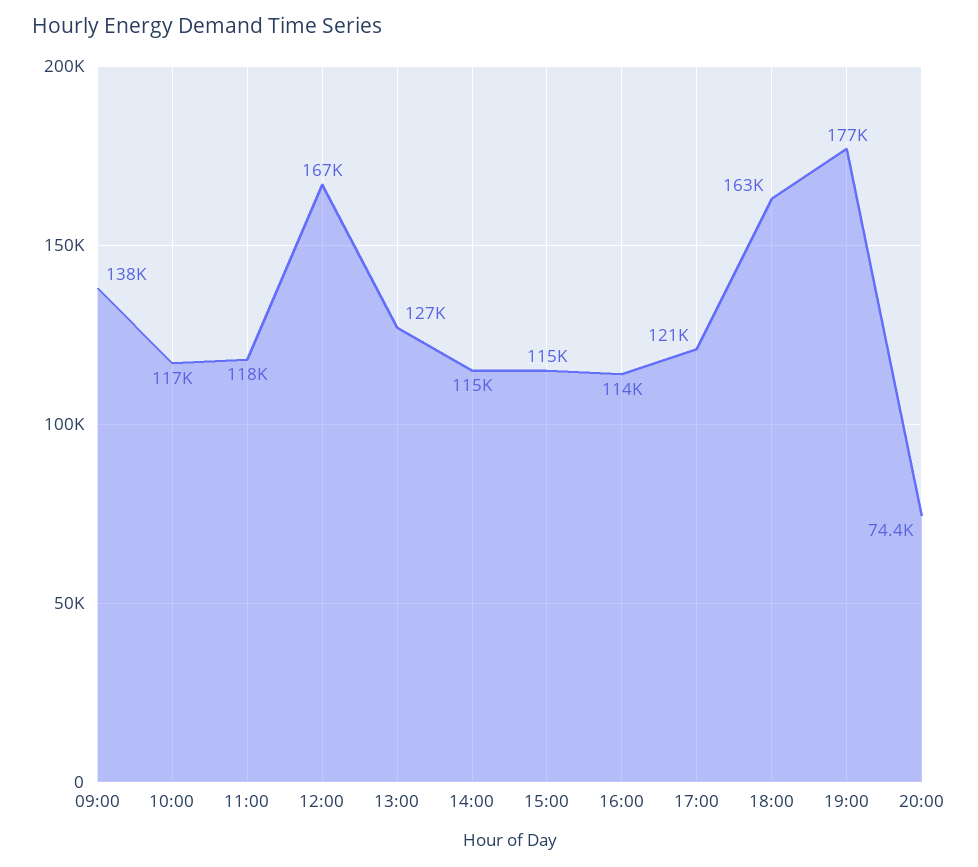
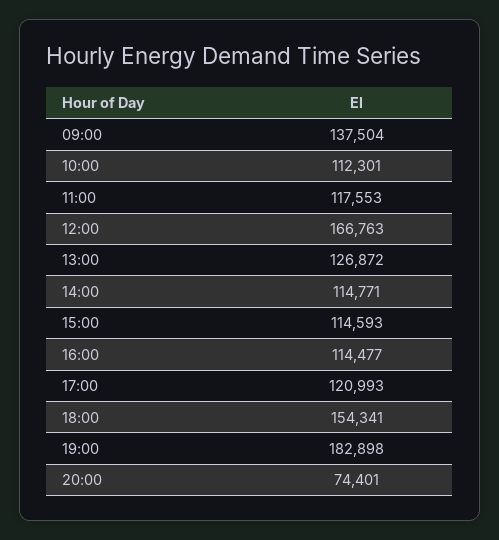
10:00: 117000 -> 112301
18:00: 163000 -> 154341
19:00: 177000 -> 182898

